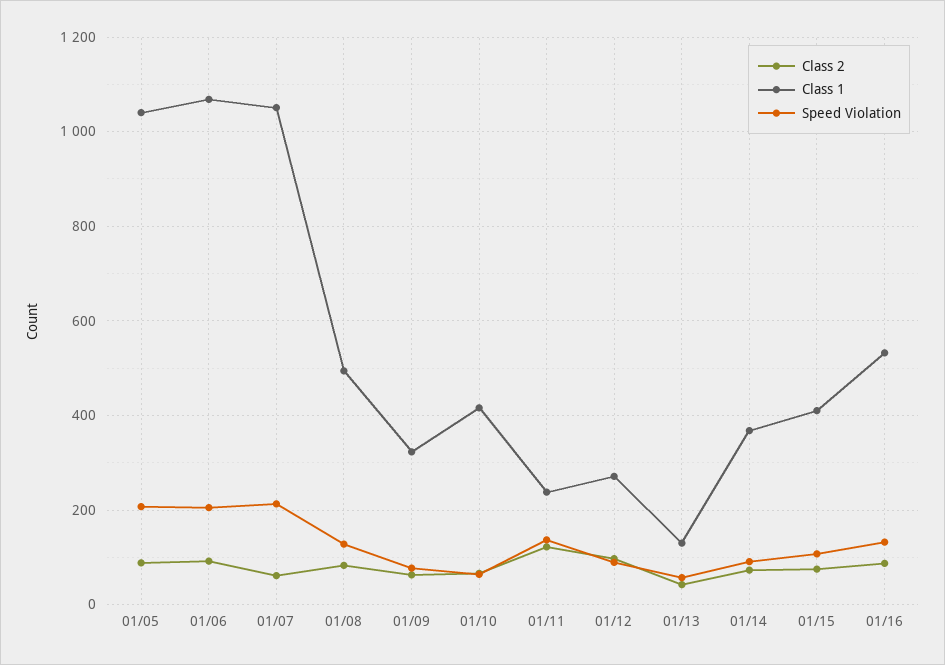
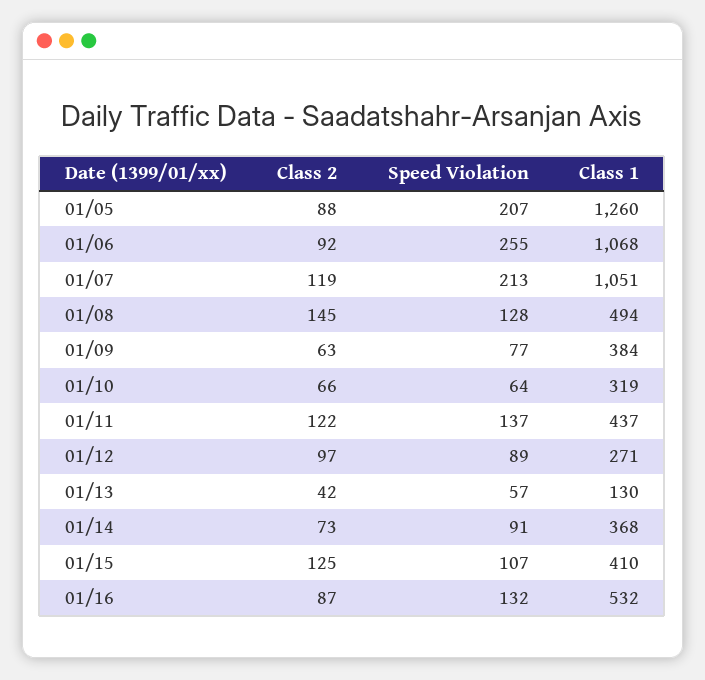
Class 1, 01/05: 1040 -> 1260
Speed Violation, 01/06: 200 -> 255
Class 2, 01/07: 60 -> 119
Class 2, 01/08: 80 -> 145
Class 1, 01/09: 320 -> 384
Class 1, 01/10: 420 -> 319
Class 1, 01/11: 240 -> 437
Class 2, 01/15: 80 -> 125

